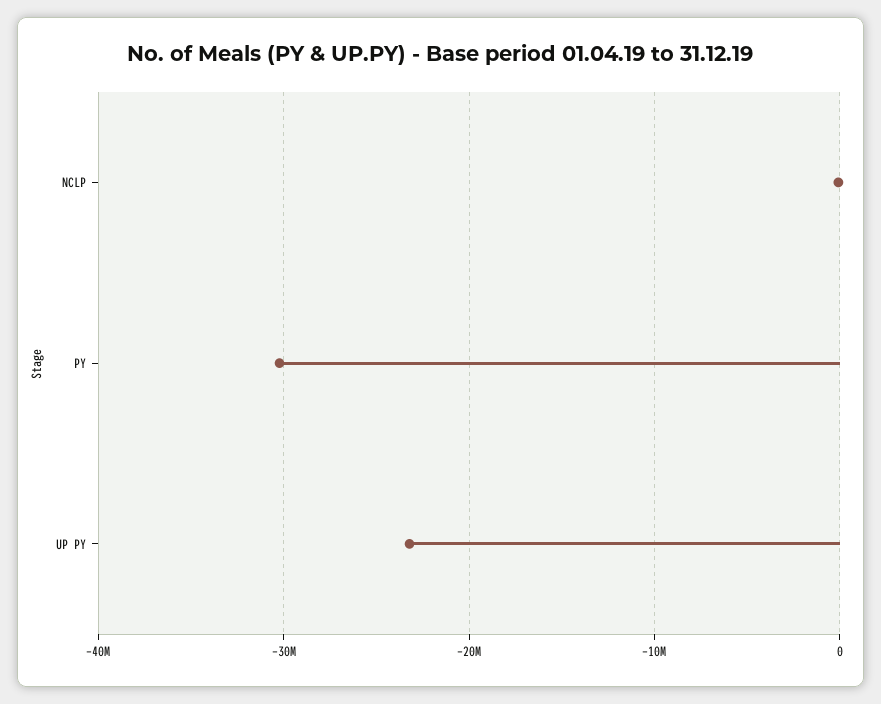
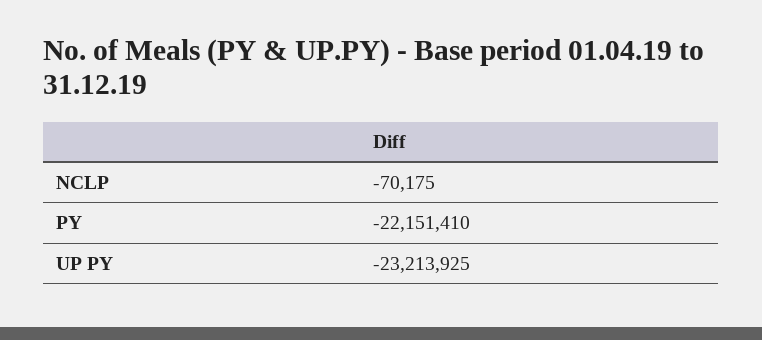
PY: -30000000 -> -22151410

